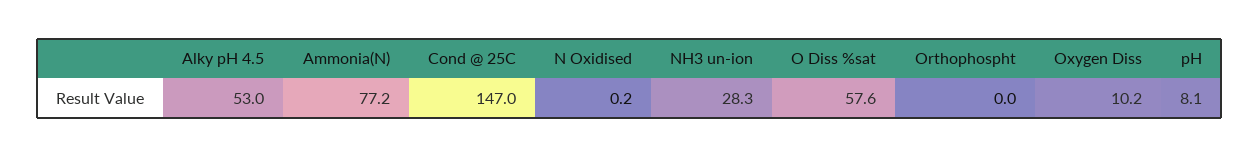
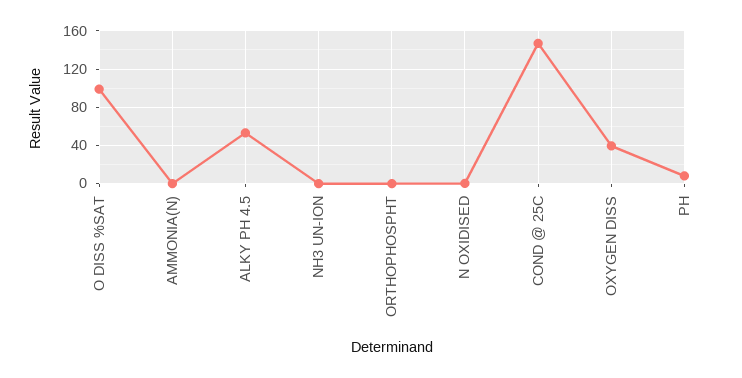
Ammonia(N): 77.2 -> 0
NH3 un-ion: 28.3 -> 0
O Diss %sat: 57.6 -> 100
Oxygen Diss: 10.2 -> 40

